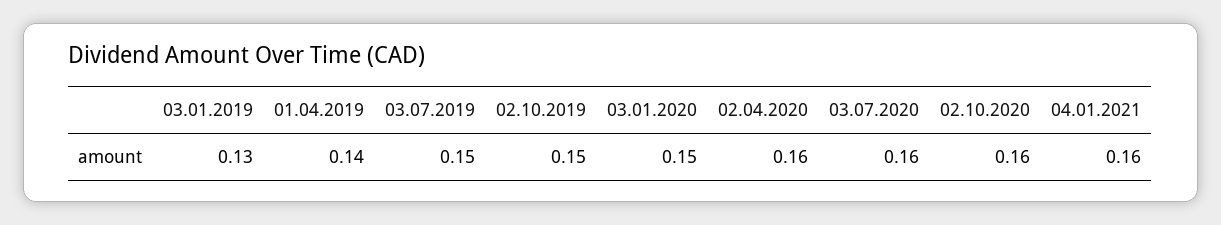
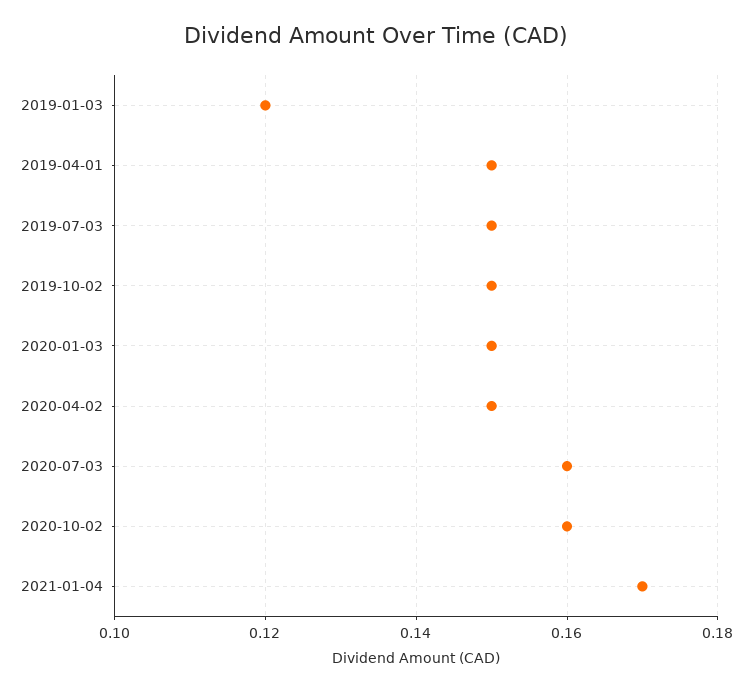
03.01.2019: 0.13 -> 0.12
01.04.2019: 0.14 -> 0.15
02.04.2020: 0.16 -> 0.15
04.01.2021: 0.16 -> 0.17

